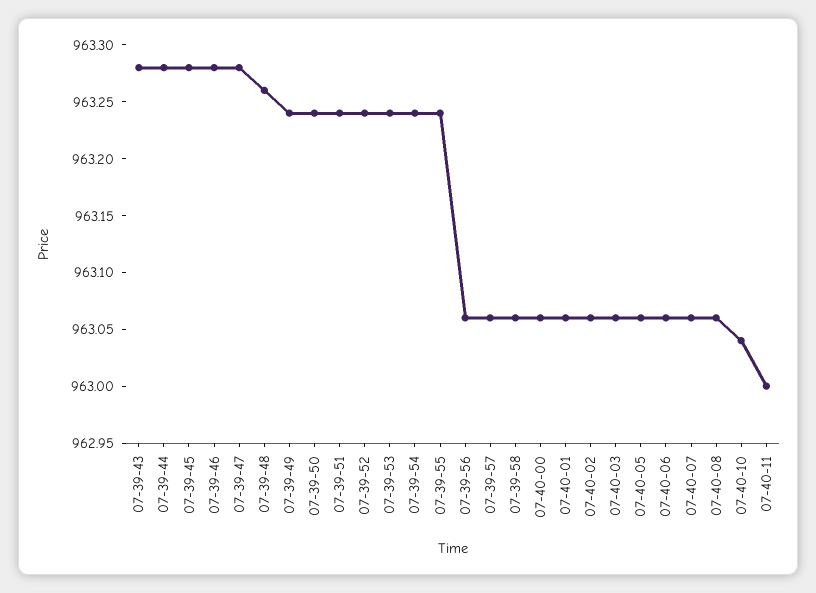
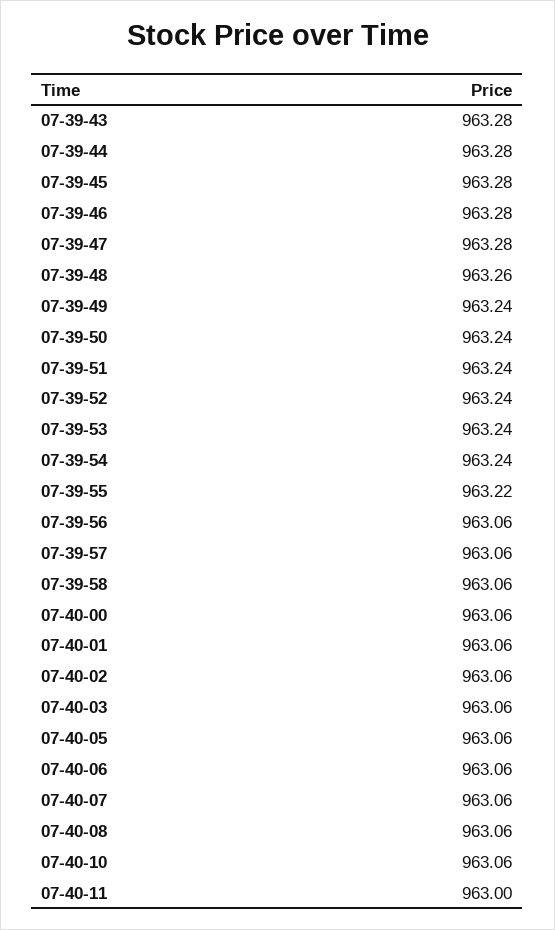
07-39-55: 963.24 -> 963.22
07-40-10: 963.04 -> 963.06

